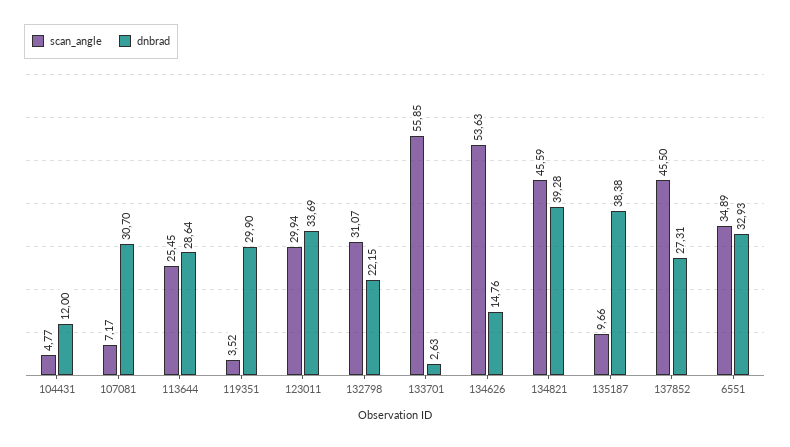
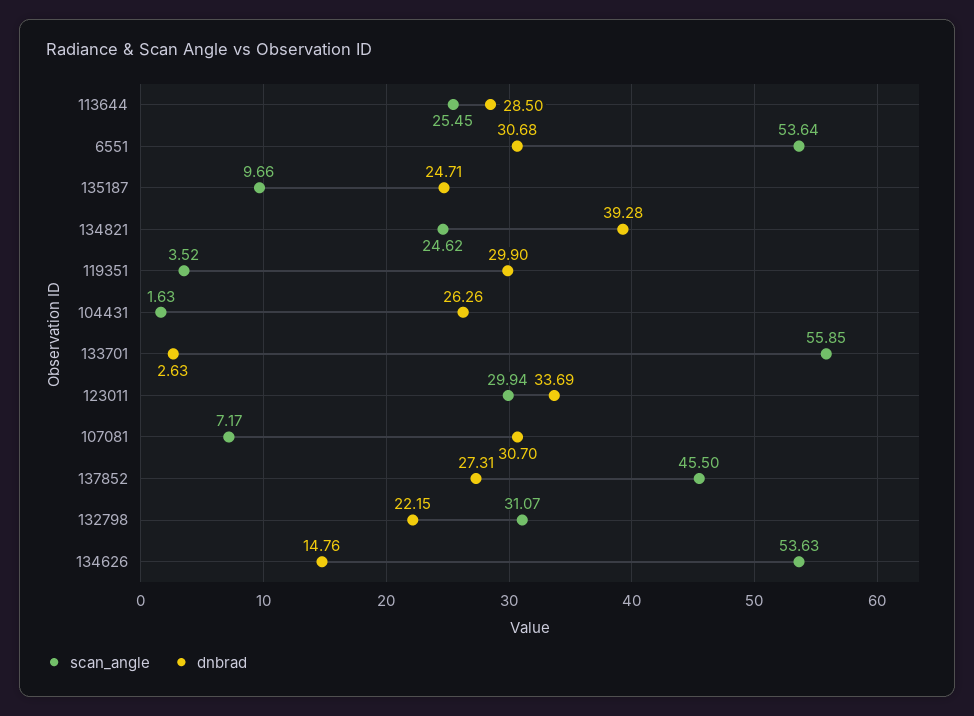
scan_angle, 104431: 4.77 -> 1.63
dnbrad, 104431: 12 -> 26.26
dnbrad, 113644: 28.64 -> 28.5
scan_angle, 134821: 45.59 -> 24.62
dnbrad, 135187: 38.38 -> 24.71
scan_angle, 6551: 34.89 -> 53.64
dnbrad, 6551: 32.93 -> 30.68

